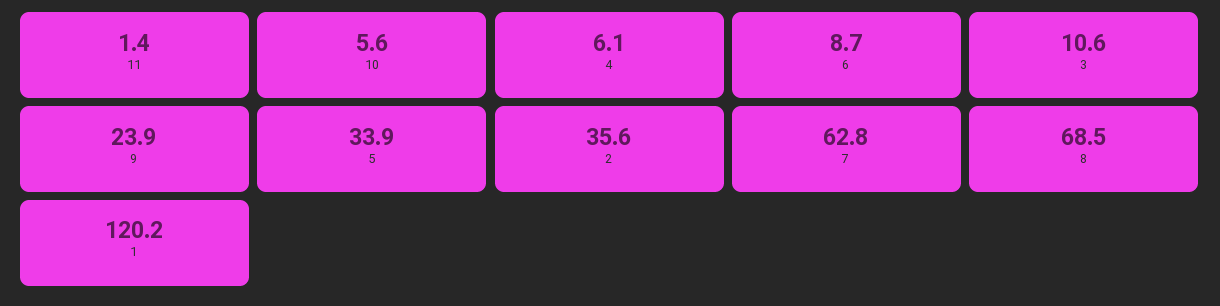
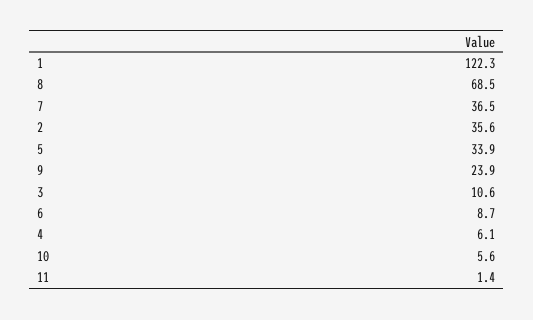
7: 62.8 -> 36.5
1: 120.2 -> 122.3

